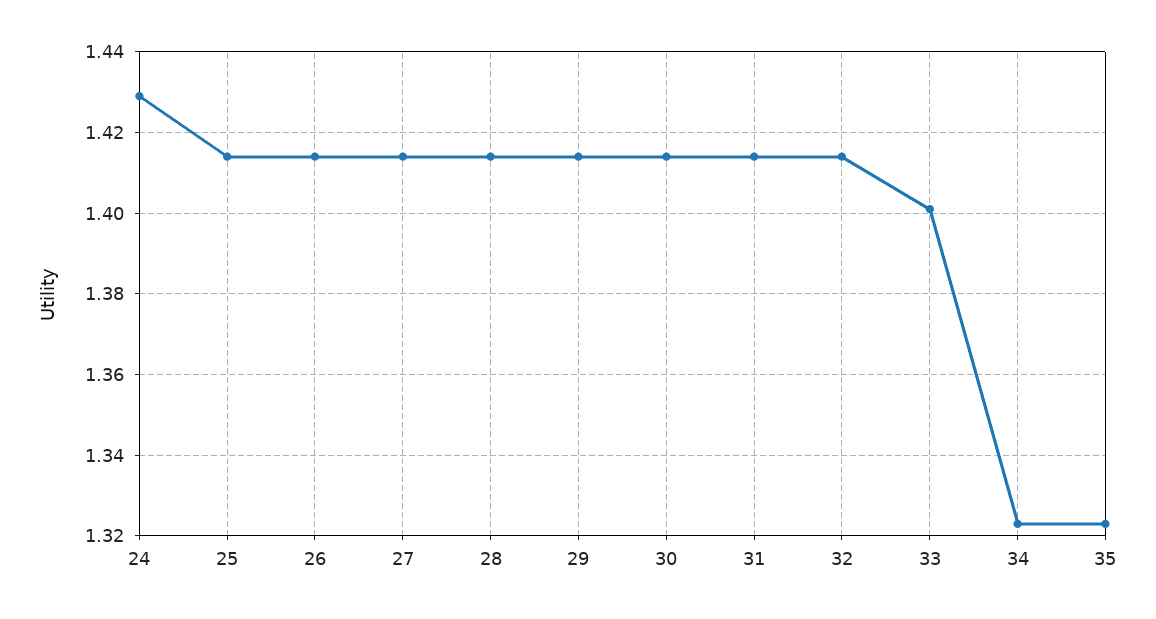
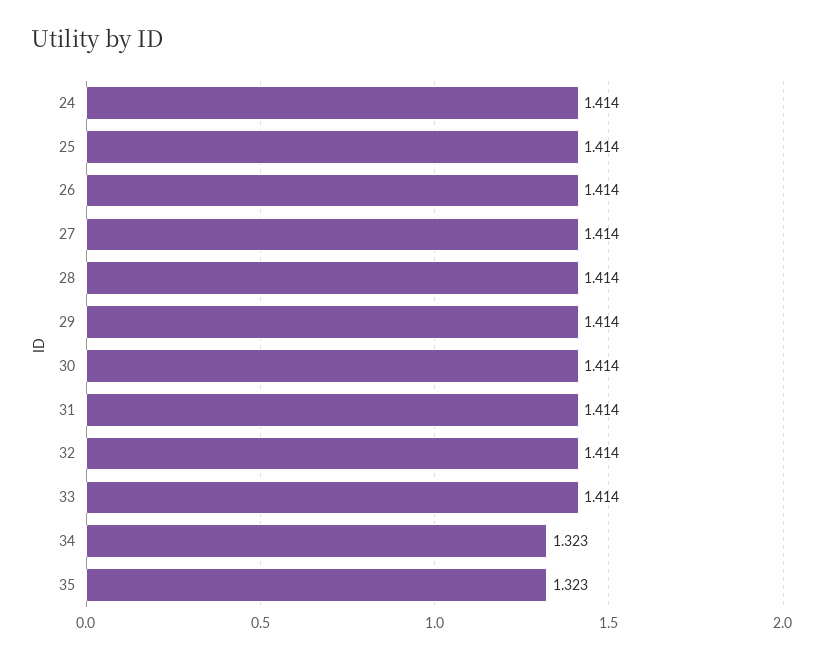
24: 1.43 -> 1.414
33: 1.4 -> 1.414

